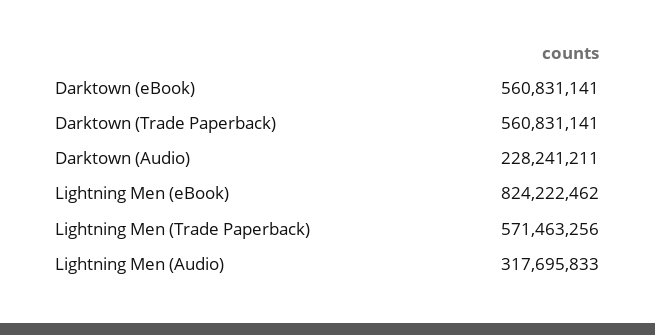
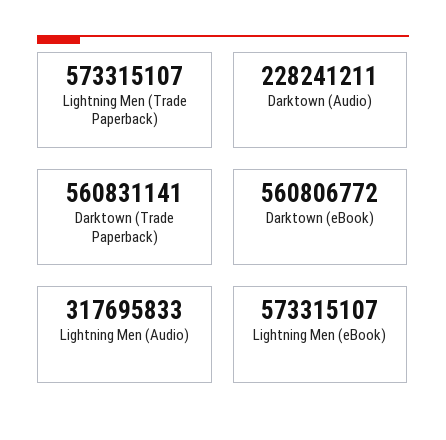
Darktown (eBook): 560831141 -> 560806772
Lightning Men (eBook): 824222462 -> 573315107
Lightning Men (Trade Paperback): 571463256 -> 573315107

